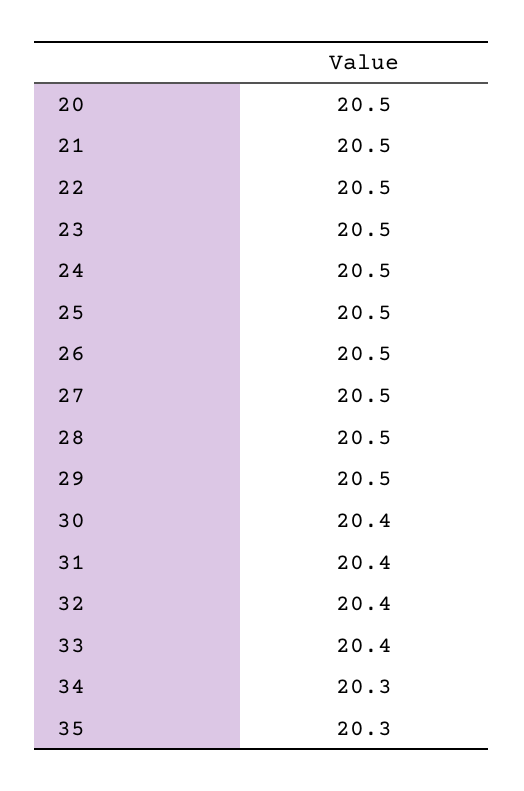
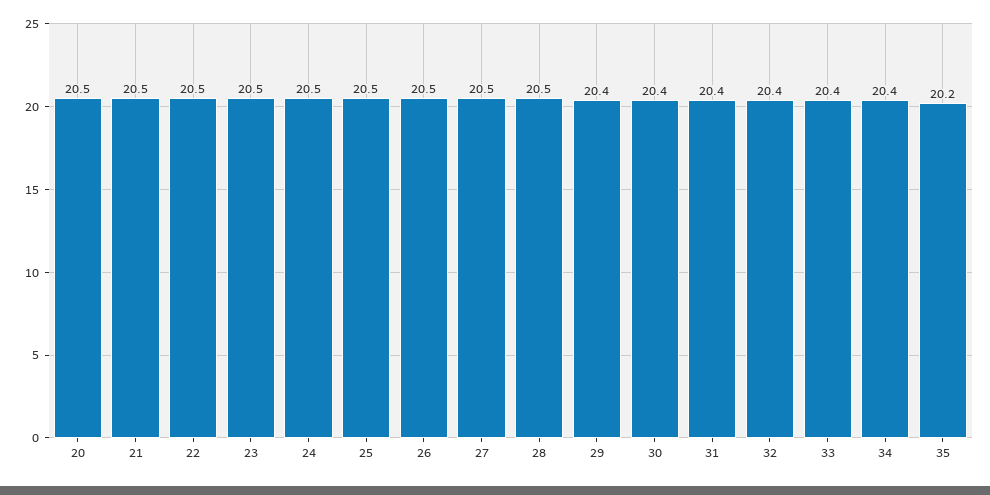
29: 20.5 -> 20.4
34: 20.3 -> 20.4
35: 20.3 -> 20.2

